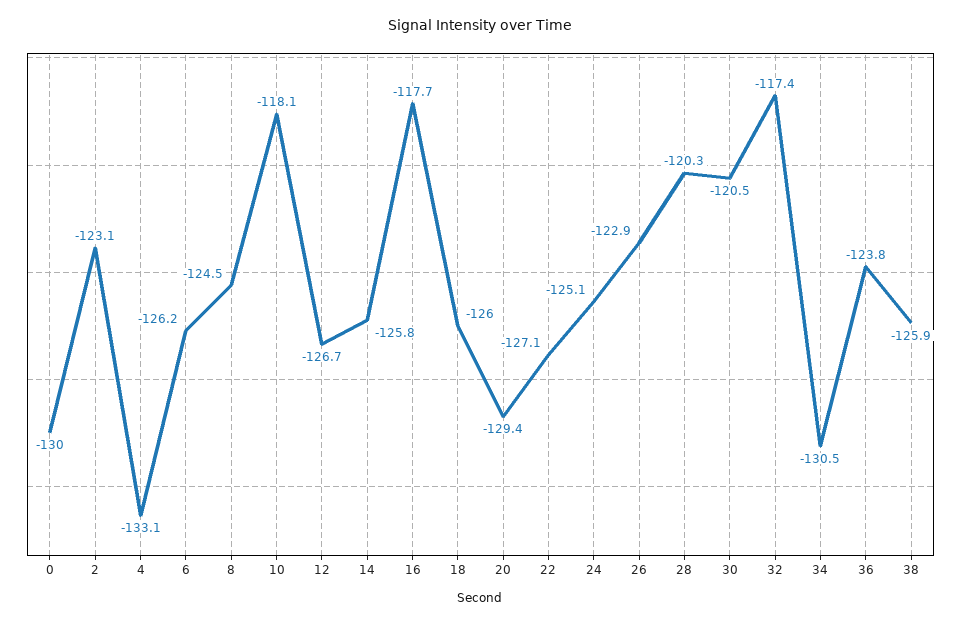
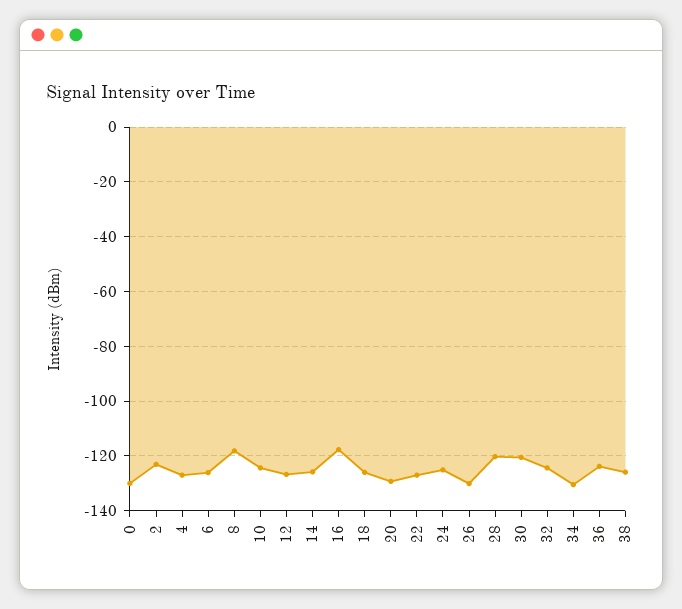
4: -133.1 -> -127.5
8: -124.5 -> -117.5
10: -118.1 -> -125
26: -122.9 -> -130
32: -117.4 -> -125

